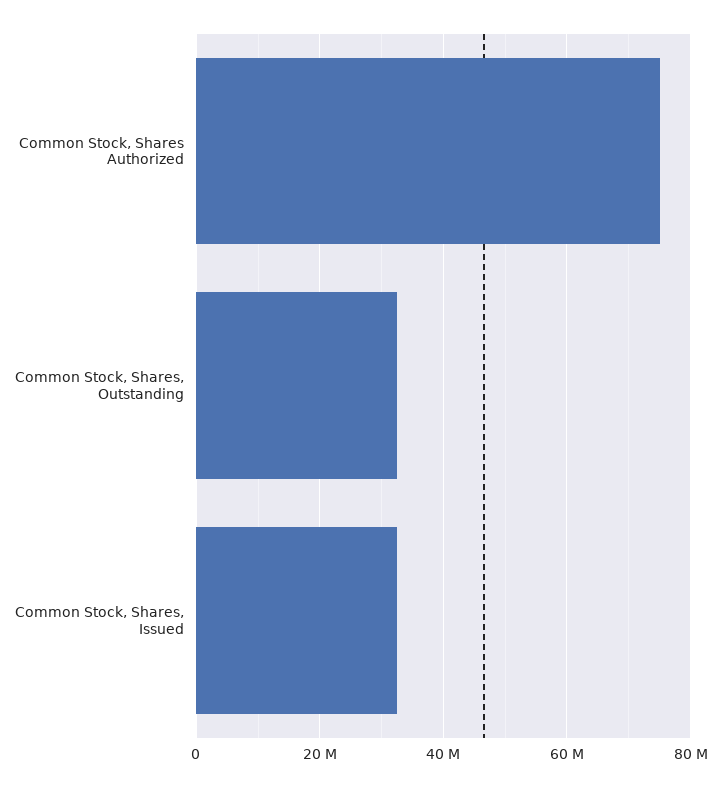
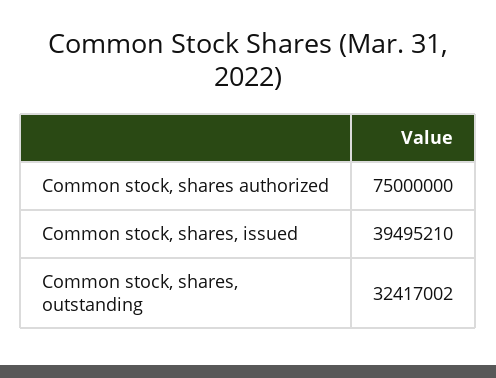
Common Stock, Shares, Issued: 32000000 -> 39495210

